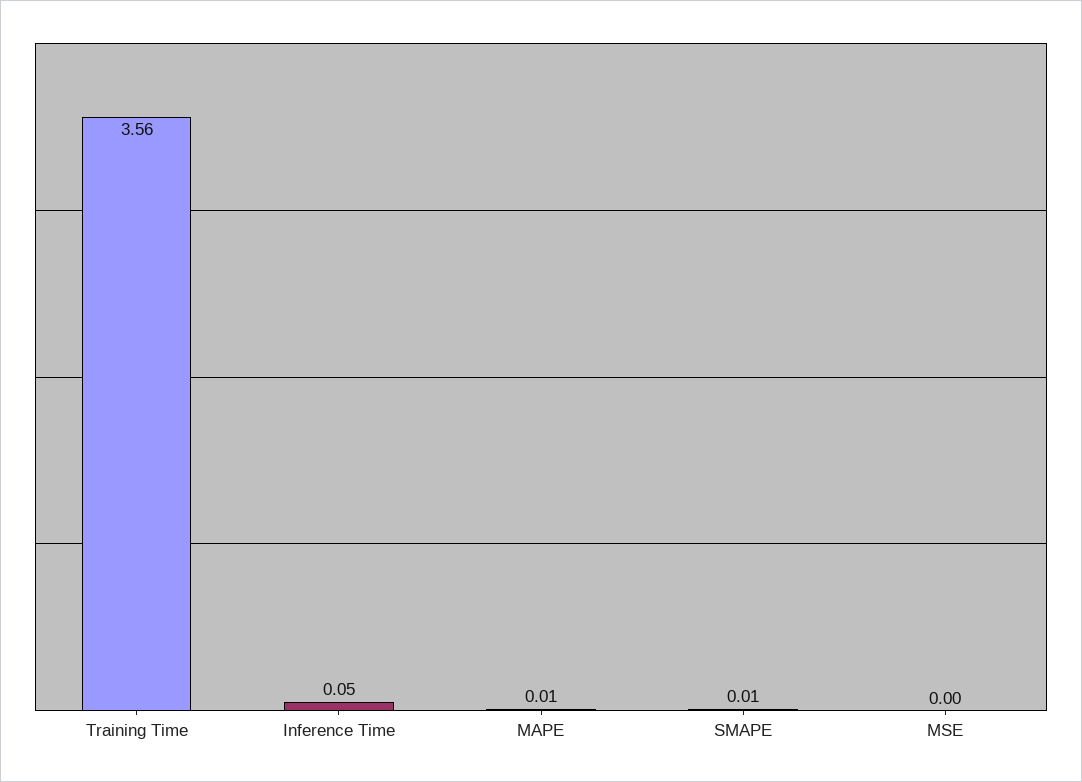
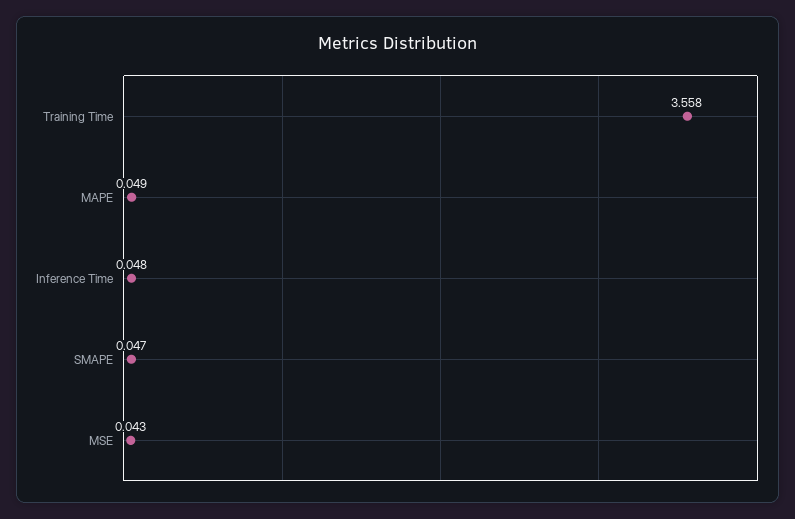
MAPE: 0.01 -> 0.049
SMAPE: 0.01 -> 0.047
MSE: 0 -> 0.043

